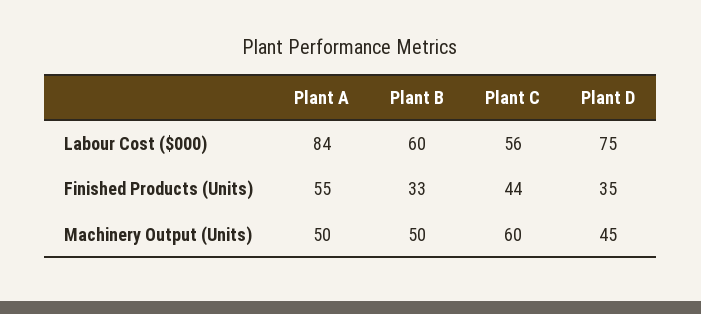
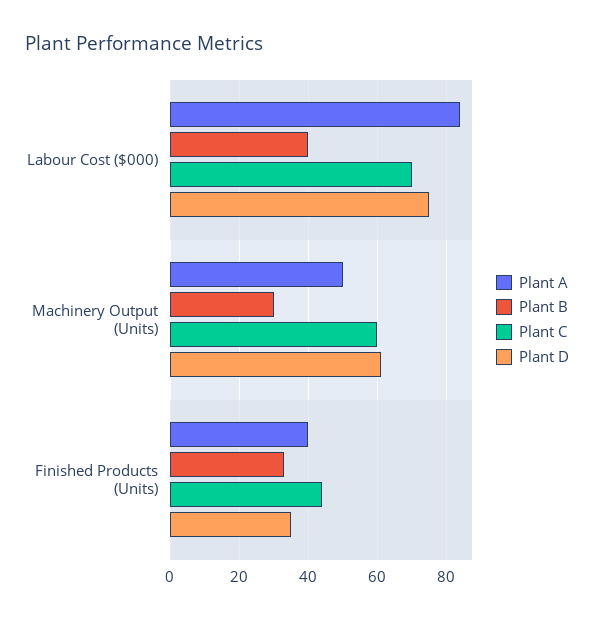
Plant B, Labour Cost ($000): 60 -> 40
Plant C, Labour Cost ($000): 56 -> 70
Plant A, Finished Products (Units): 55 -> 40
Plant B, Machinery Output (Units): 50 -> 30
Plant D, Machinery Output (Units): 45 -> 60

